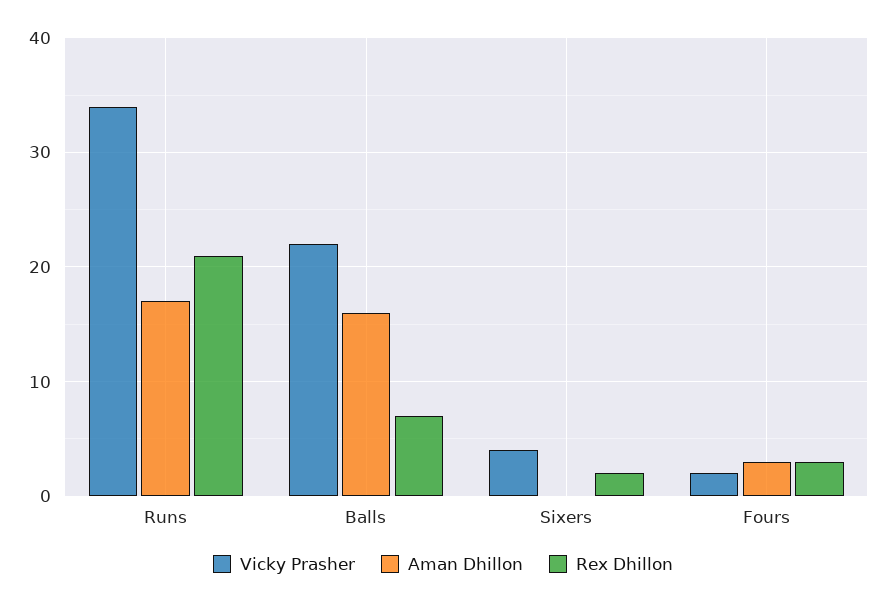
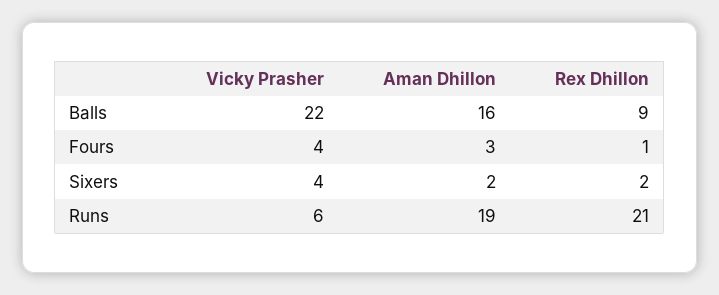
Vicky Prasher, Runs: 34 -> 6
Aman Dhillon, Runs: 17 -> 19
Rex Dhillon, Balls: 7 -> 9
Aman Dhillon, Sixers: 0 -> 2
Vicky Prasher, Fours: 2 -> 4
Rex Dhillon, Fours: 3 -> 1

